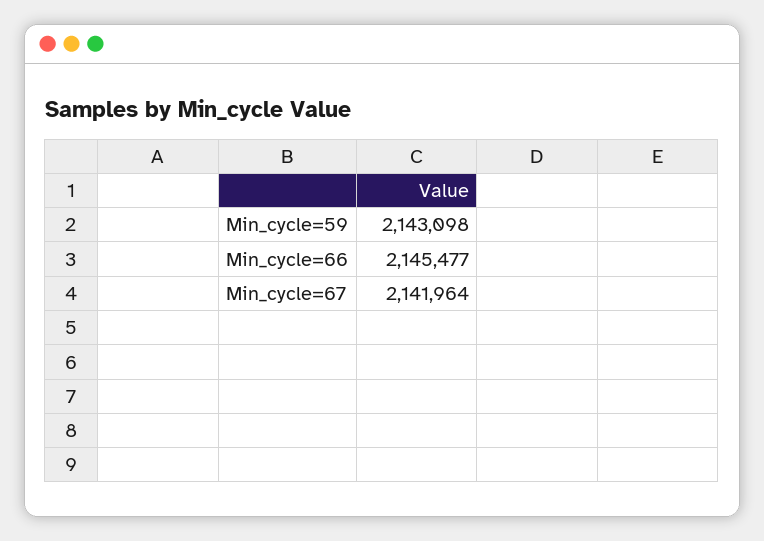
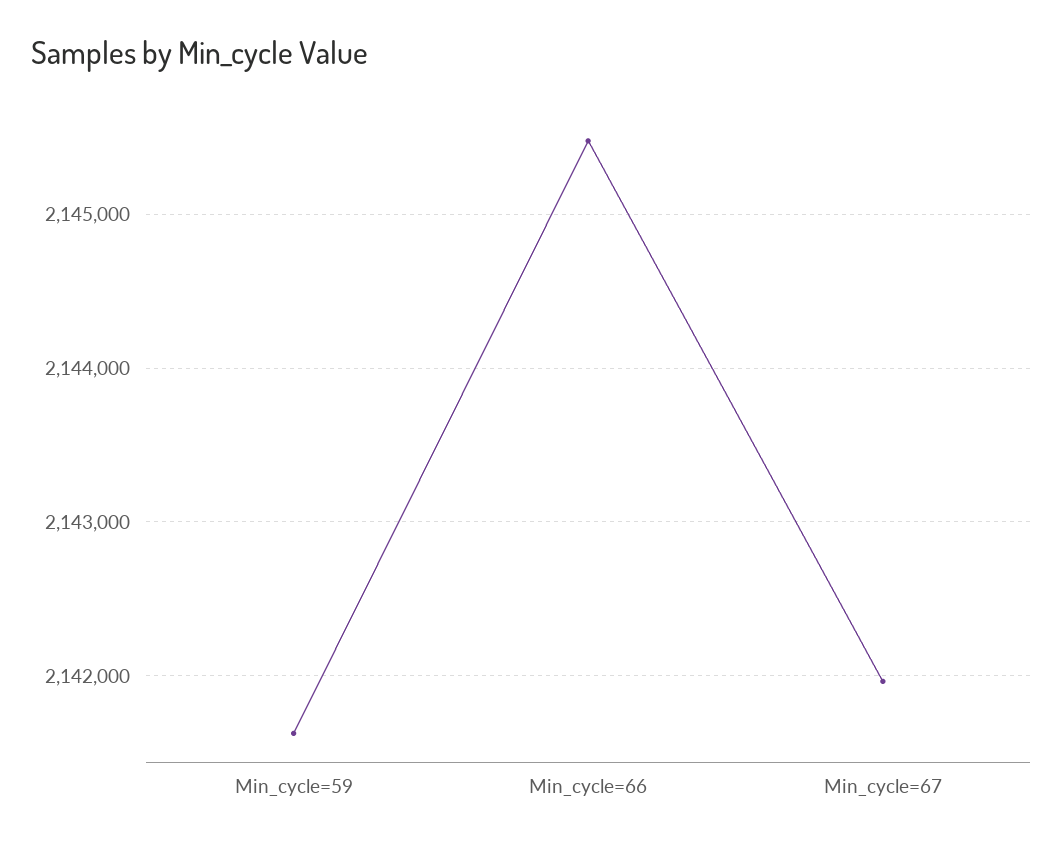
Min_cycle=59: 2143098 -> 2141600

